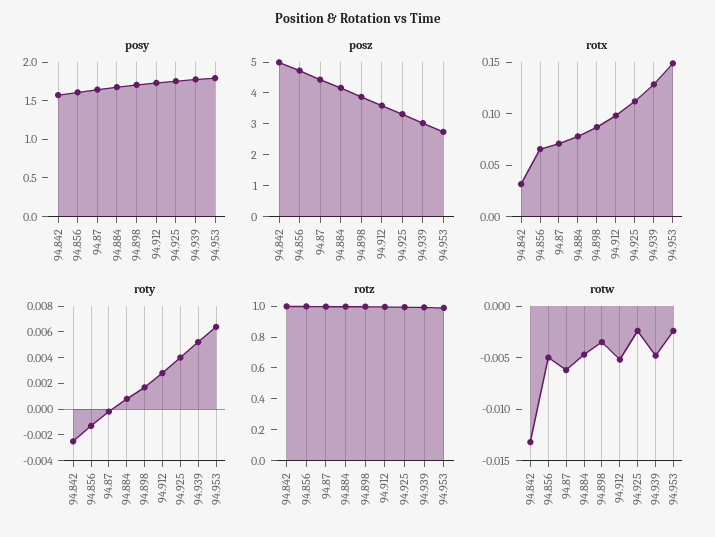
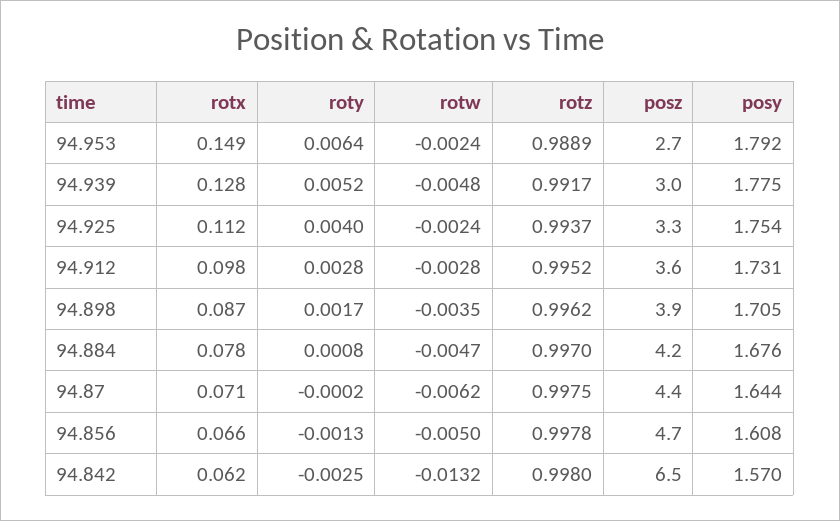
posz, 94.842: 5 -> 6.5
rotx, 94.842: 0.03 -> 0.062
rotw, 94.912: -0.005 -> -0.0028

